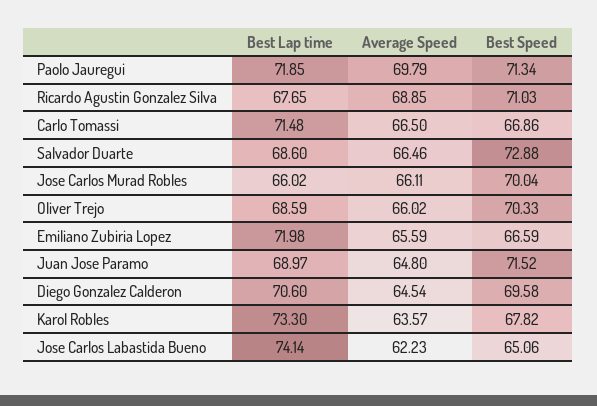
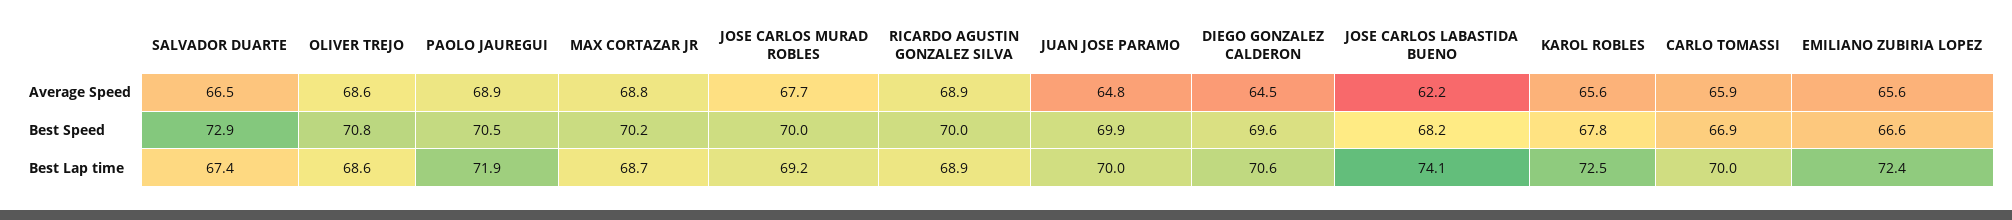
Average Speed, Paolo Jauregui: 69.79 -> 68.9
Best Speed, Paolo Jauregui: 71.34 -> 70.5
Best Lap time, Ricardo Agustin Gonzalez Silva: 67.65 -> 68.9
Best Speed, Ricardo Agustin Gonzalez Silva: 71.03 -> 70
Best Lap time, Carlo Tomassi: 71.48 -> 70
Average Speed, Carlo Tomassi: 66.5 -> 65.9
Best Lap time, Salvador Duarte: 68.6 -> 67.4
Best Lap time, Jose Carlos Murad Robles: 66.02 -> 69.2
Average Speed, Jose Carlos Murad Robles: 66.11 -> 67.7
Average Speed, Oliver Trejo: 66.02 -> 68.6
Best Speed, Oliver Trejo: 70.33 -> 70.8
Best Lap time, Emiliano Zubiria Lopez: 71.98 -> 72.4
Best Lap time, Juan Jose Paramo: 68.97 -> 70
Best Speed, Juan Jose Paramo: 71.52 -> 69.9
Best Lap time, Karol Robles: 73.3 -> 72.5
Average Speed, Karol Robles: 63.57 -> 65.6
Best Speed, Jose Carlos Labastida Bueno: 65.06 -> 68.2
Average Speed, MAX CORTAZAR JR: none -> 68.8
Best Speed, MAX CORTAZAR JR: none -> 70.2
Best Lap time, MAX CORTAZAR JR: none -> 68.7

